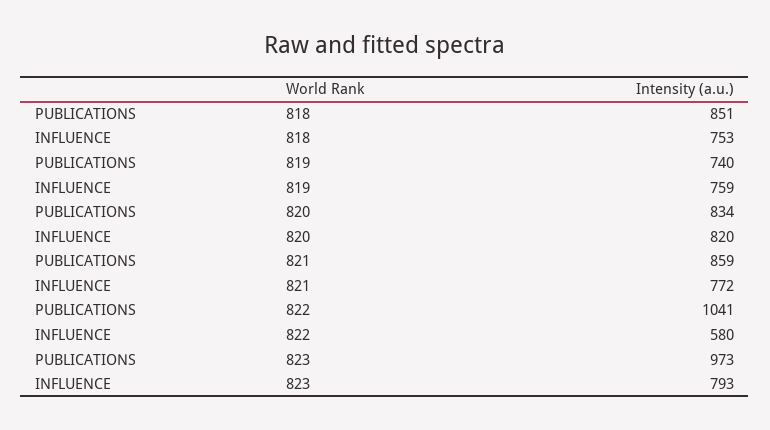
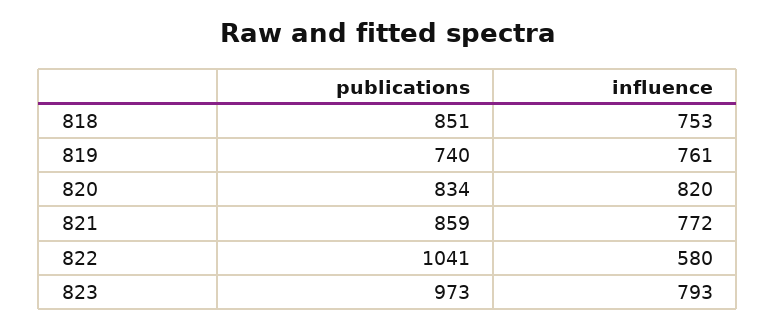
INFLUENCE, 819: 759 -> 761

